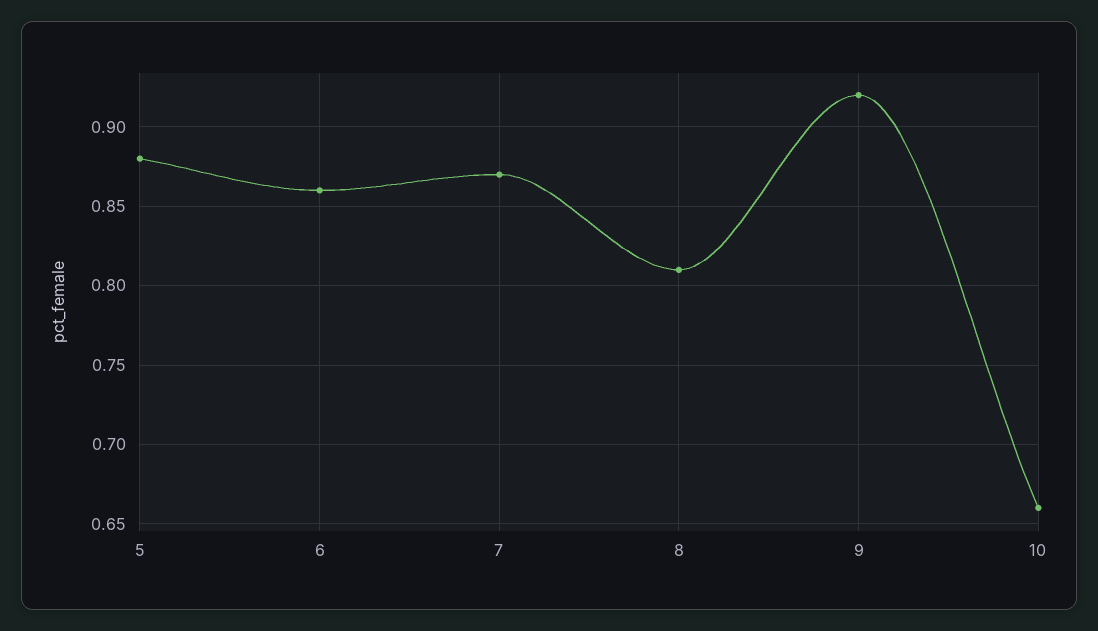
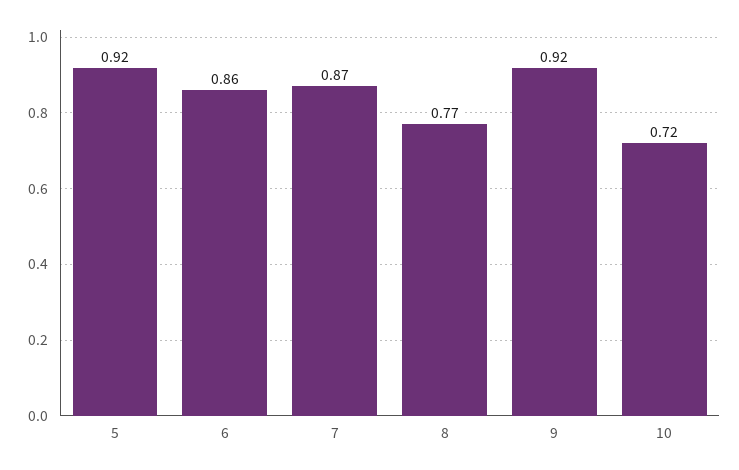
5: 0.88 -> 0.92
8: 0.81 -> 0.77
10: 0.66 -> 0.72

